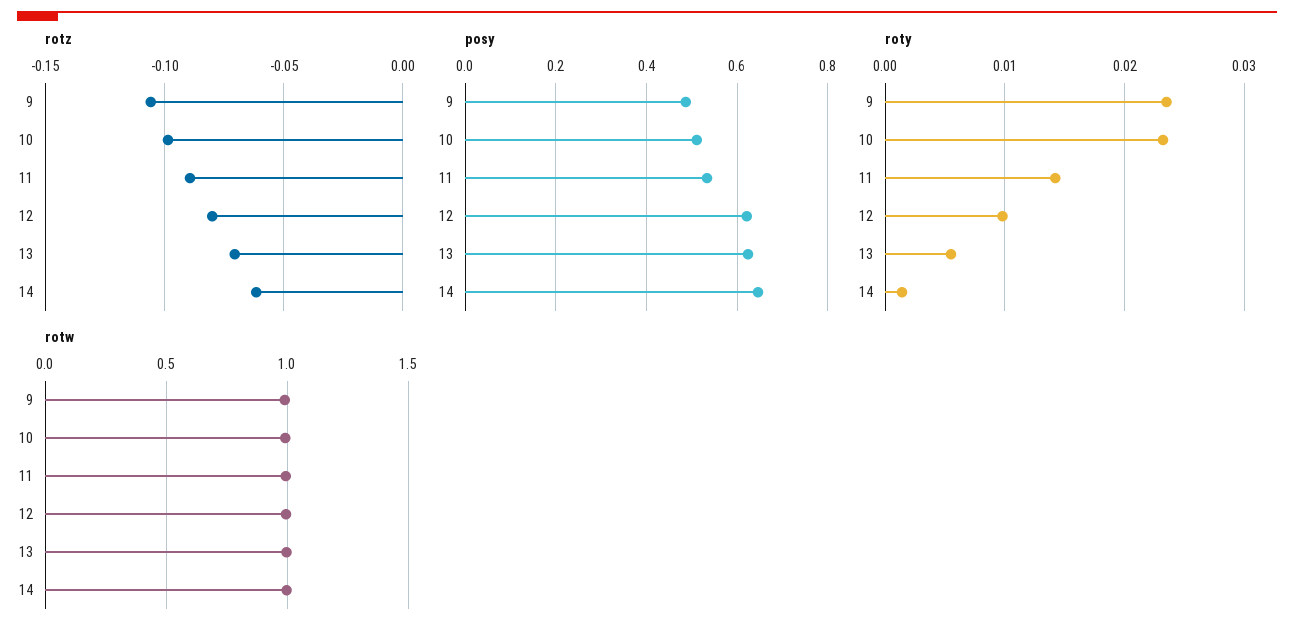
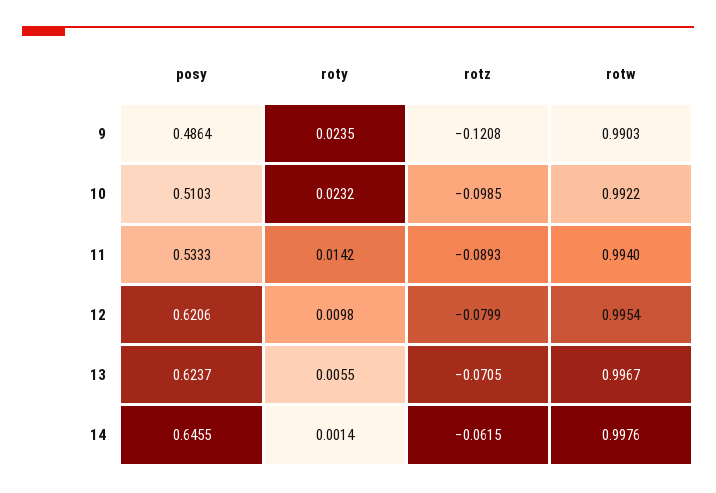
rotz, 9: -0.105 -> -0.1208

